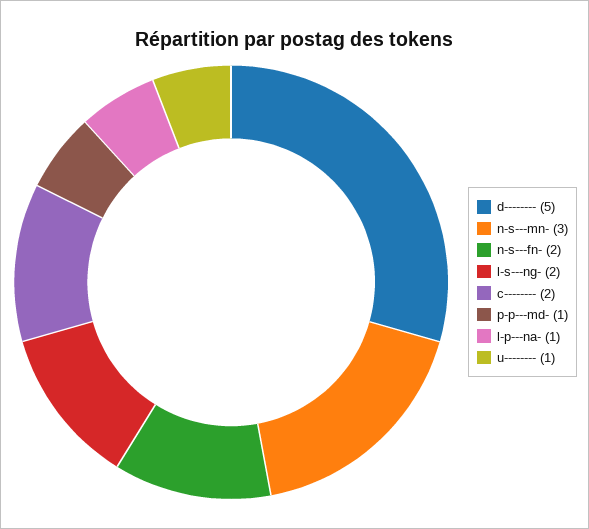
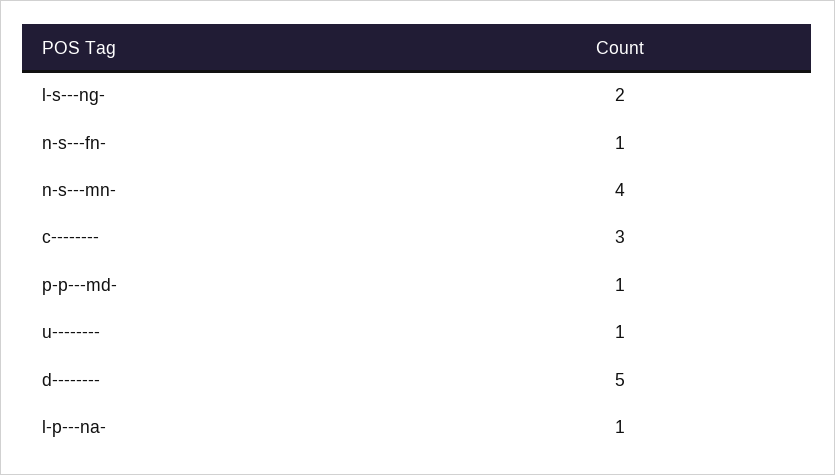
n-s---mn-: 3 -> 4
n-s---fn-: 2 -> 1
c--------: 2 -> 3

